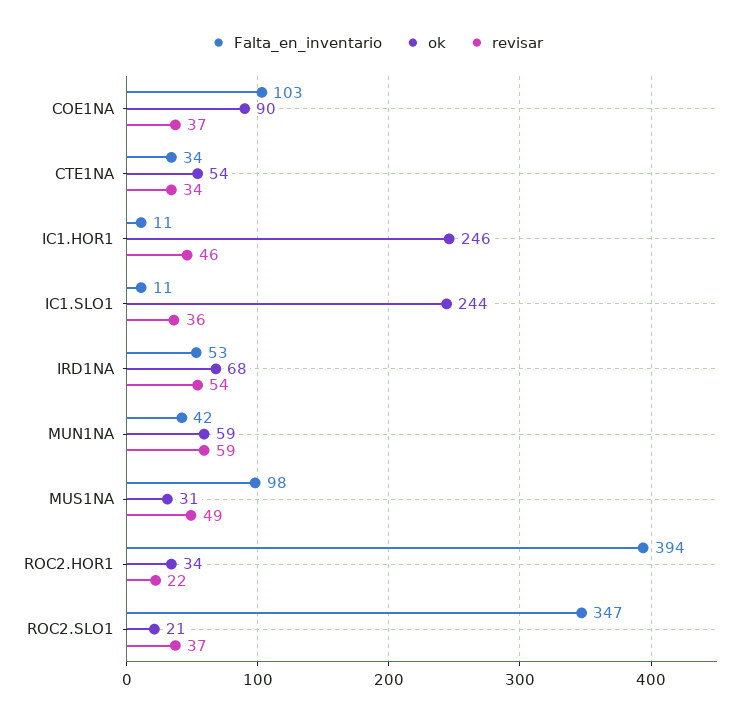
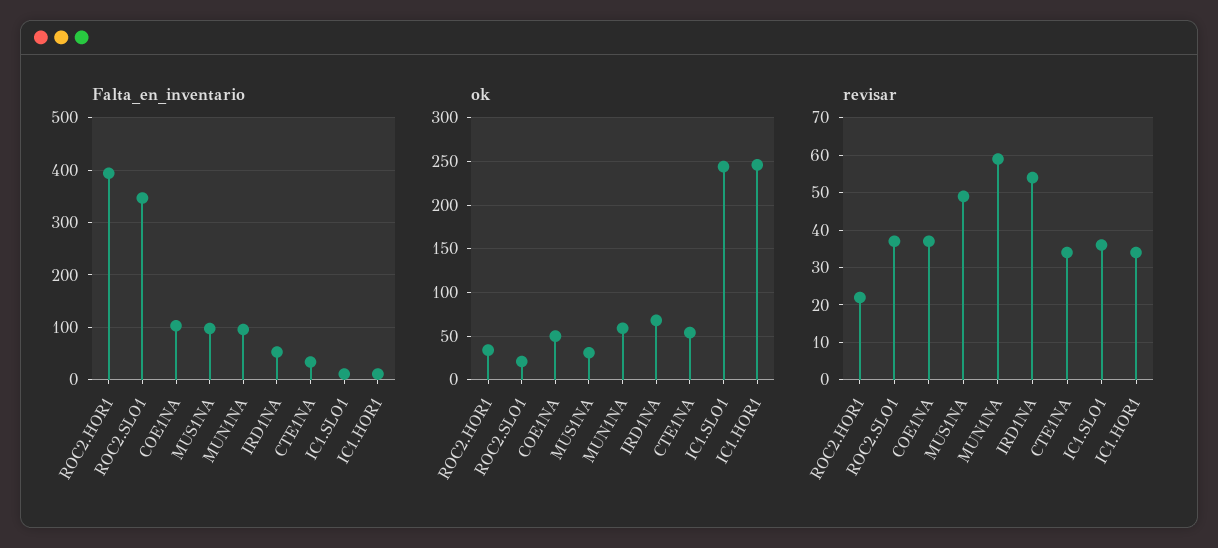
ok, COE1NA: 90 -> 50
revisar, IC1.HOR1: 46 -> 35
Falta_en_inventario, MUN1NA: 42 -> 100

